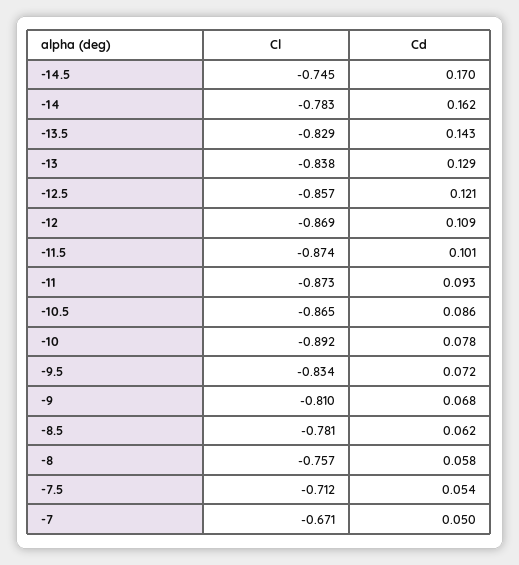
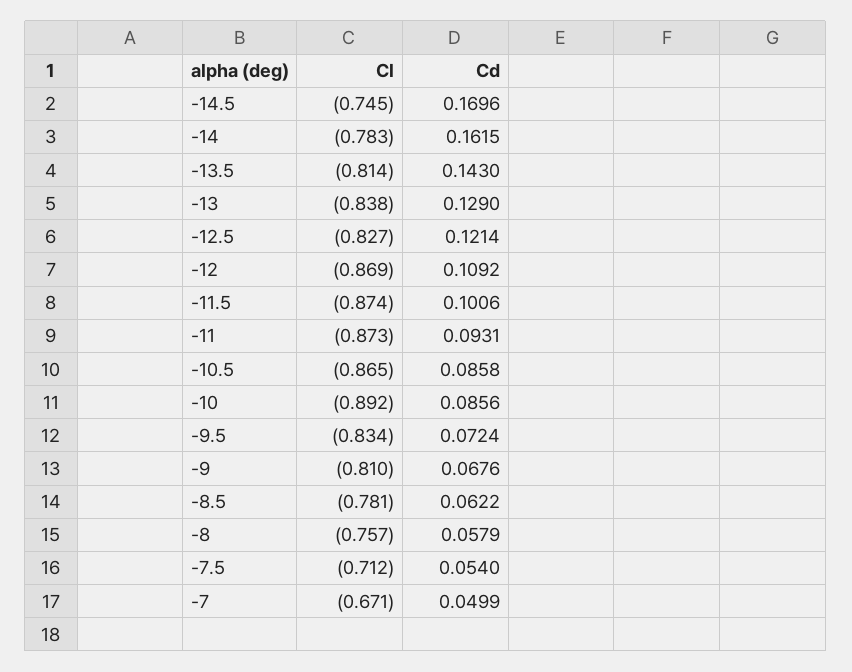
Cl, -13.5: -0.829 -> -0.814
Cl, -12.5: -0.857 -> -0.827
Cd, -10: 0.078 -> 0.0856

